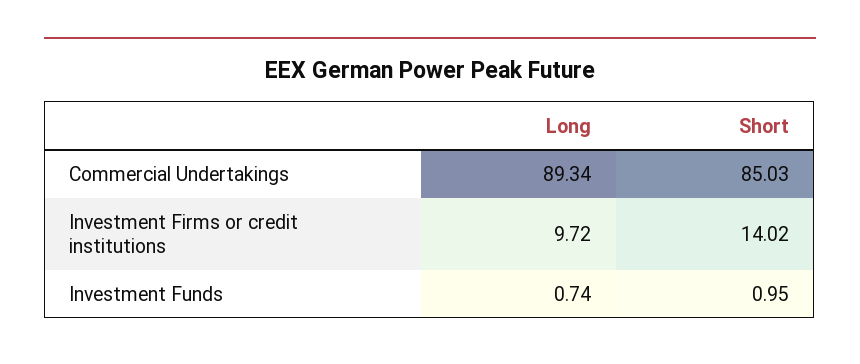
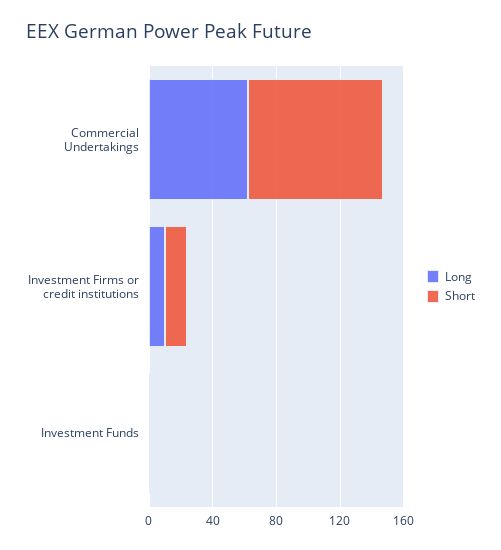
Long, Commercial Undertakings: 89.34 -> 60

